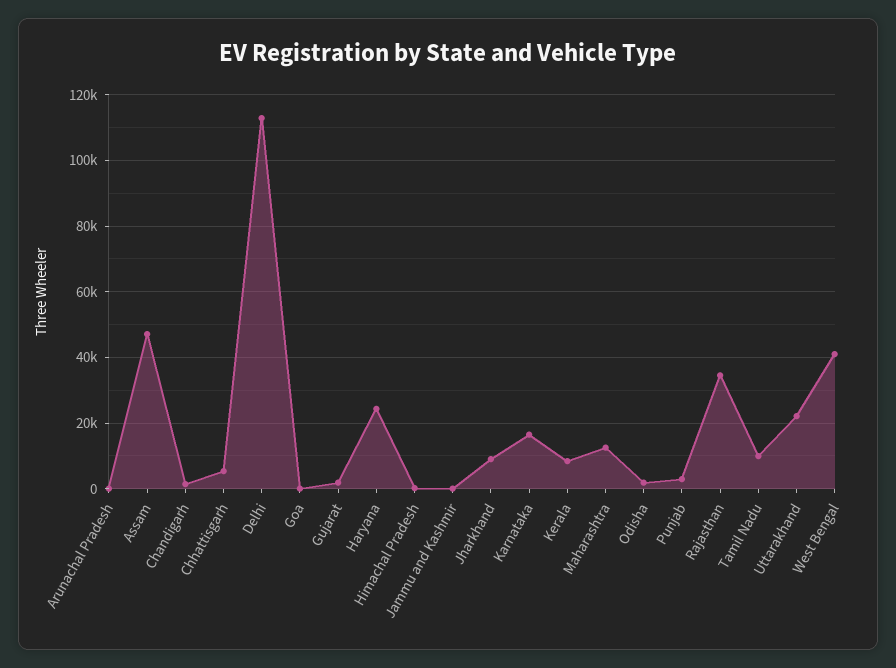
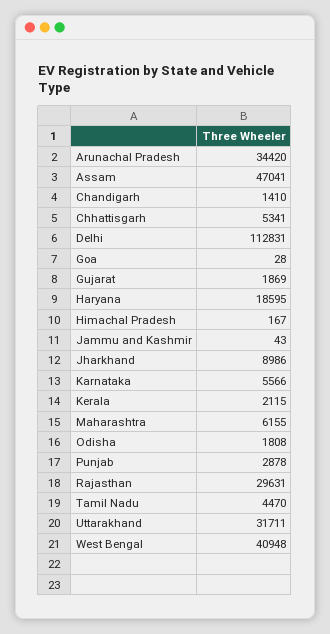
Arunachal Pradesh: 0 -> 34420
Haryana: 24000 -> 18595
Karnataka: 16000 -> 5566
Kerala: 8000 -> 2115
Maharashtra: 12000 -> 6155
Rajasthan: 34000 -> 29631
Tamil Nadu: 10000 -> 4470
Uttarakhand: 22000 -> 31711

